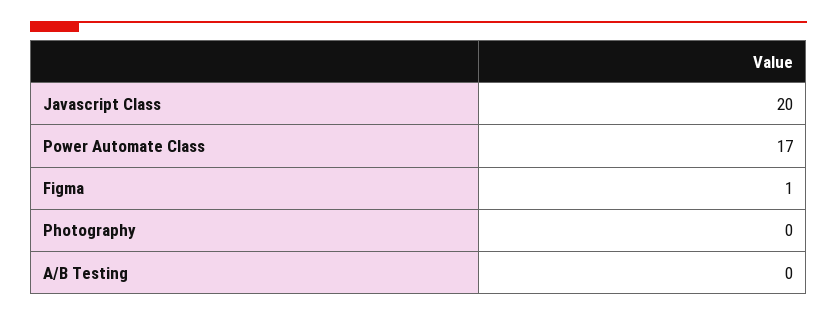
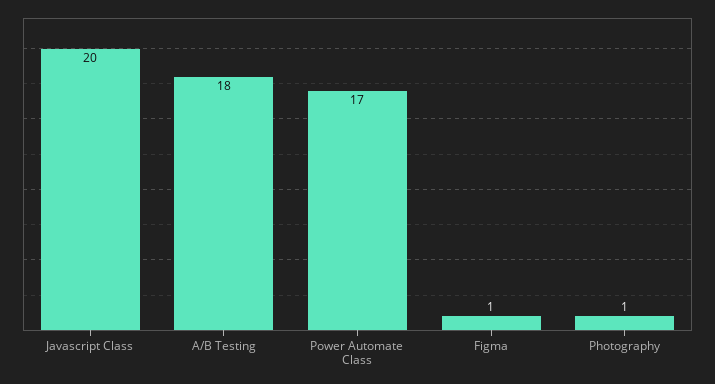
Photography: 0 -> 1
A/B Testing: 0 -> 18

